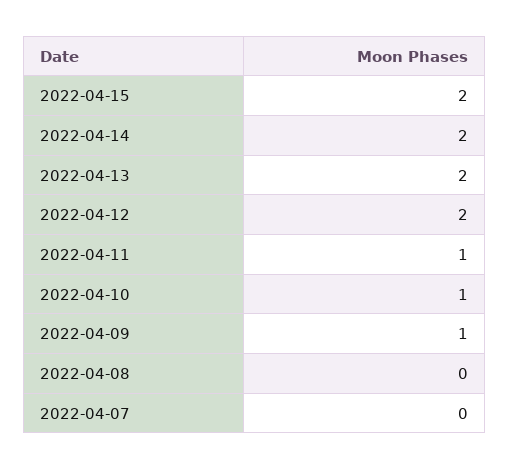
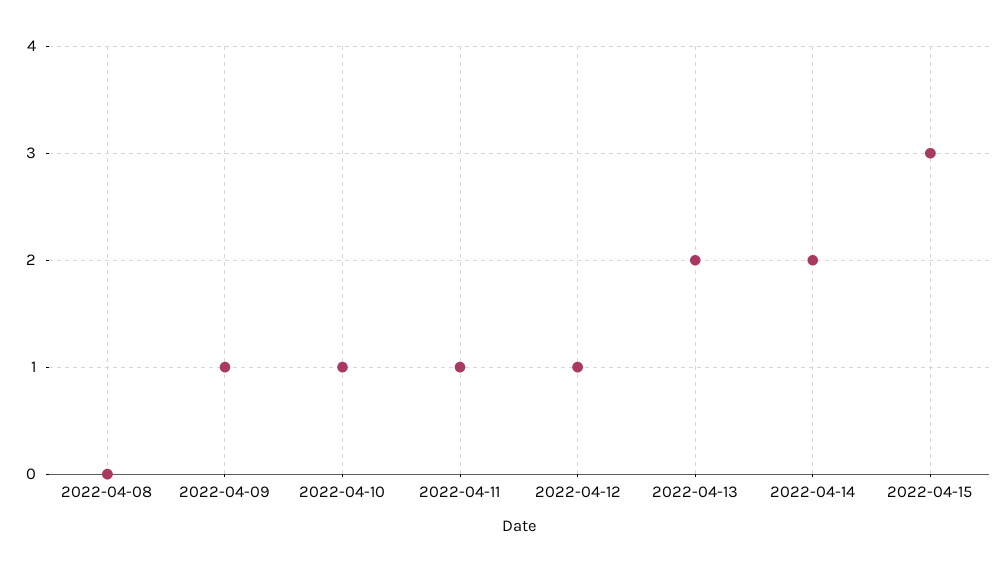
2022-04-15: 2 -> 3
2022-04-12: 2 -> 1
2022-04-07: 0 -> none

